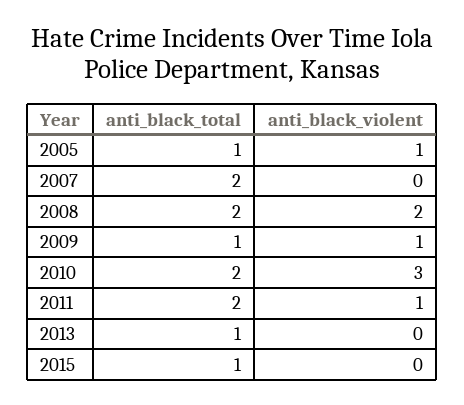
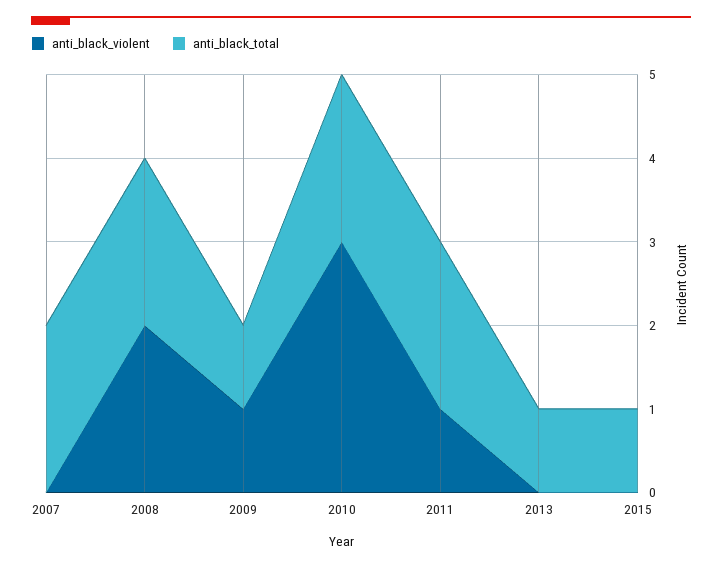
anti_black_total, 2005: 1 -> none
anti_black_violent, 2005: 1 -> none

